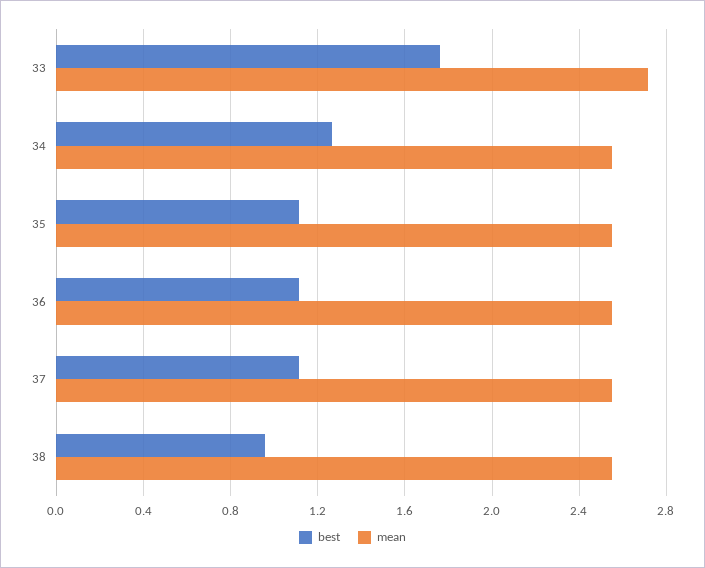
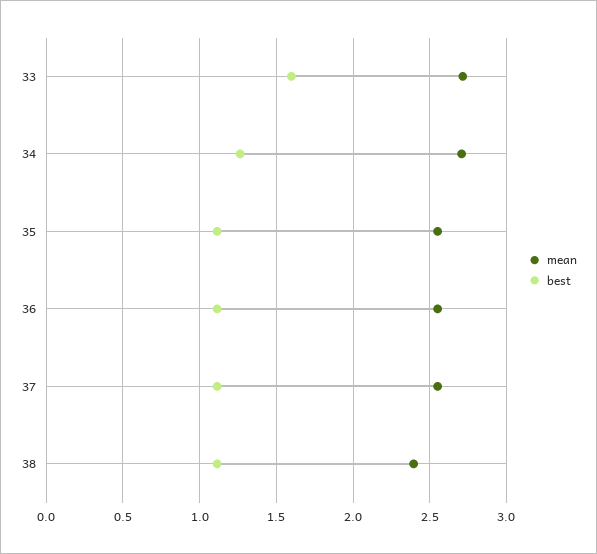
best, 33: 1.75 -> 1.6
mean, 34: 2.55 -> 2.7
best, 38: 0.95 -> 1.1
mean, 38: 2.55 -> 2.4

